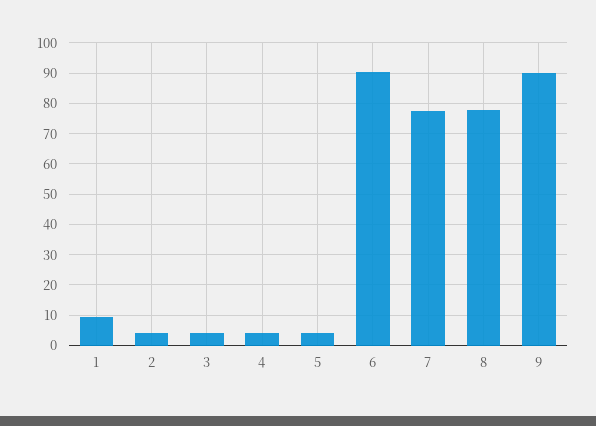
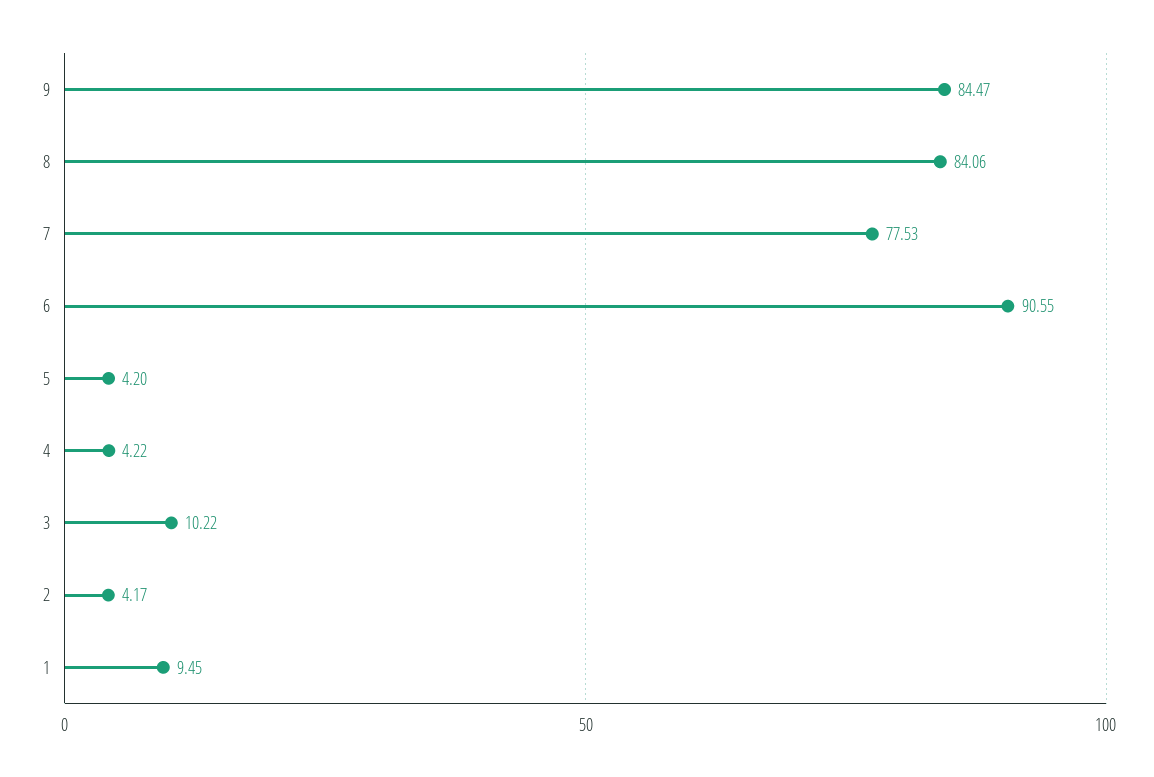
3: 4 -> 10.22
8: 78 -> 84.06
9: 90 -> 84.47

